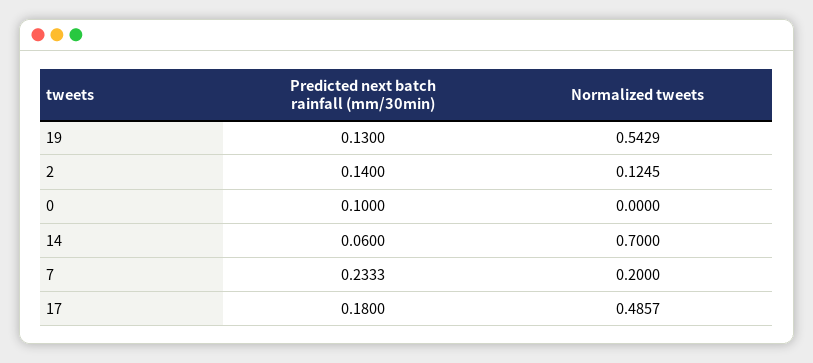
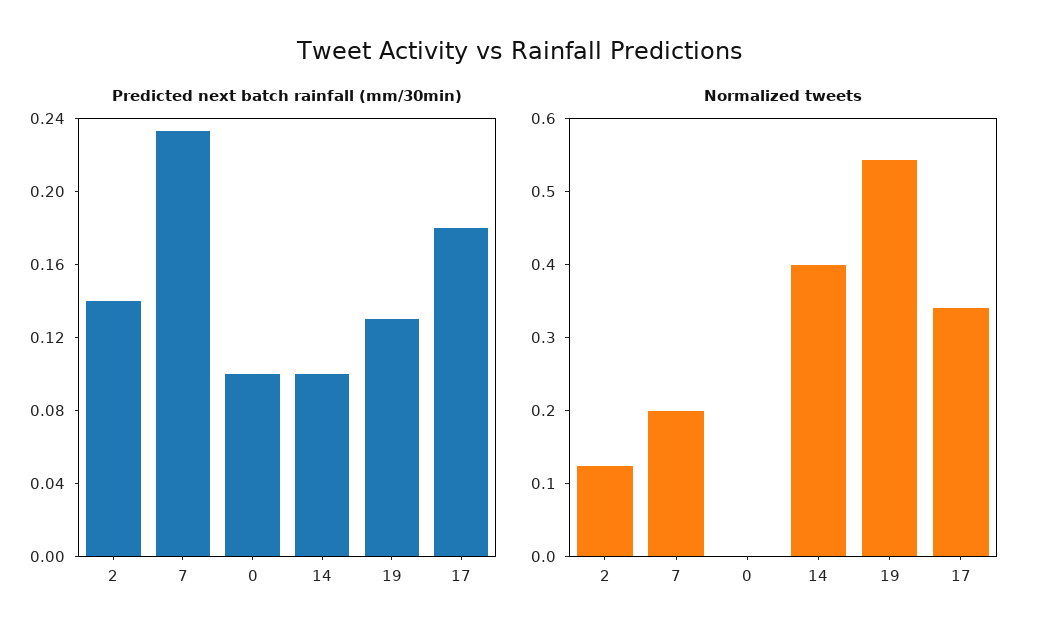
Predicted next batch rainfall (mm/30min), 14: 0.06 -> 0.1
Normalized tweets, 14: 0.7 -> 0.4
Normalized tweets, 17: 0.4857 -> 0.34

